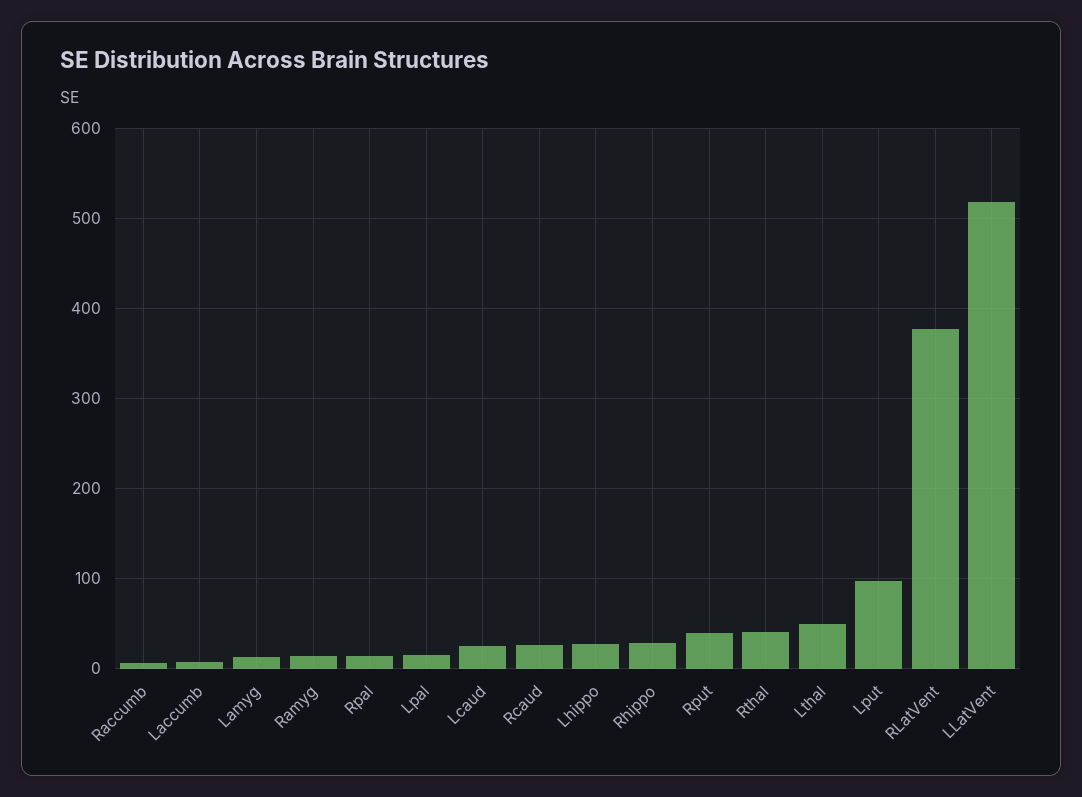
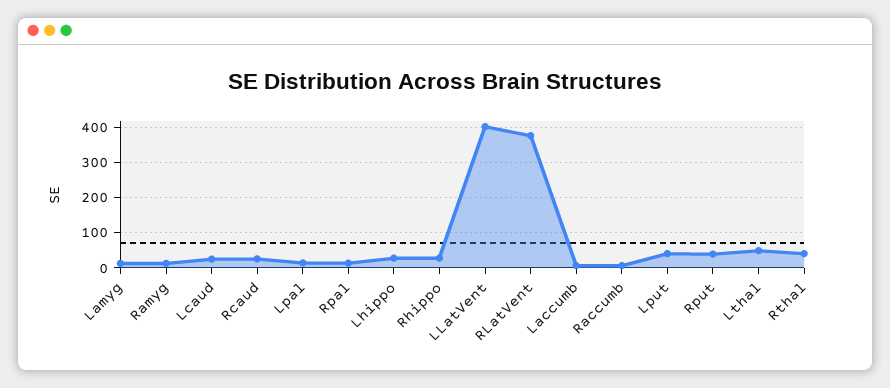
Lput: 100 -> 40
LLatVent: 520 -> 400

